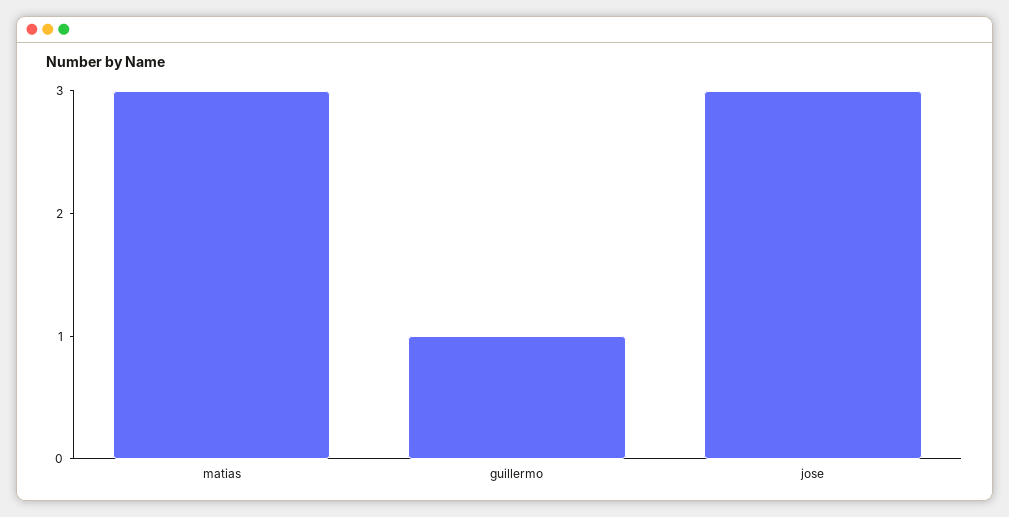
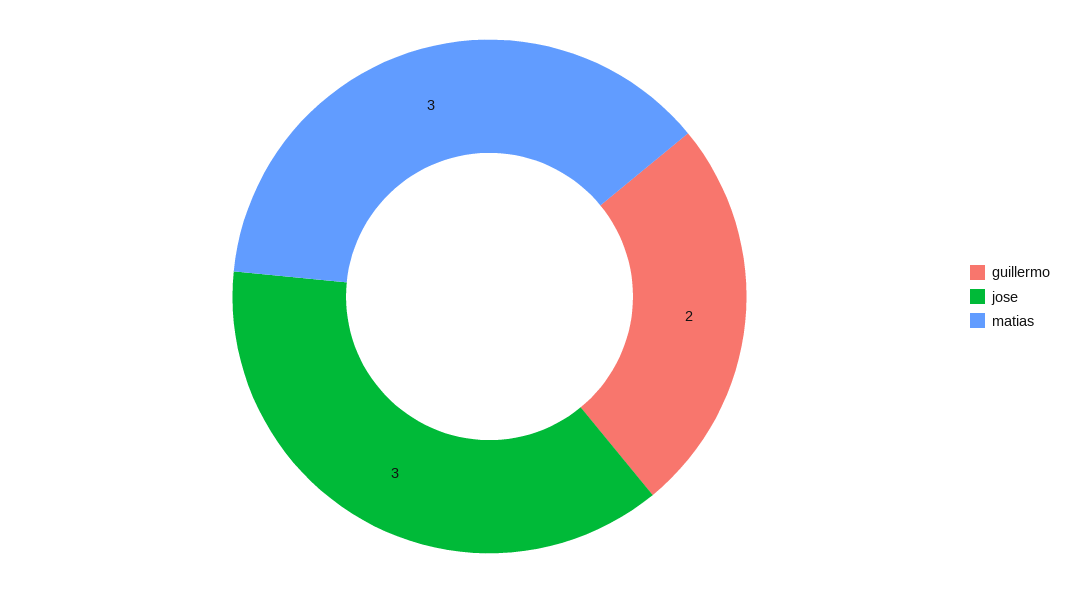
guillermo: 1 -> 2

